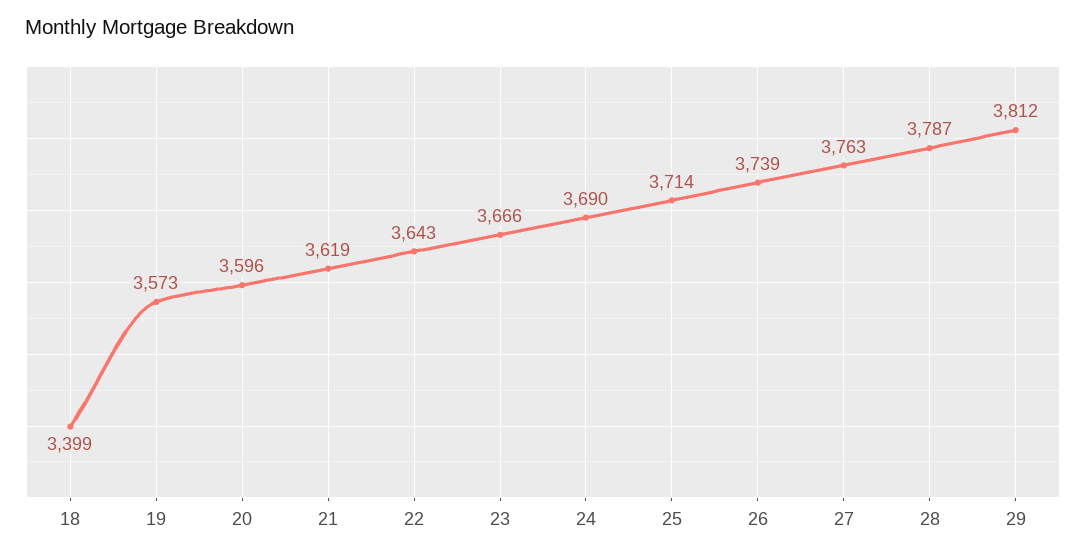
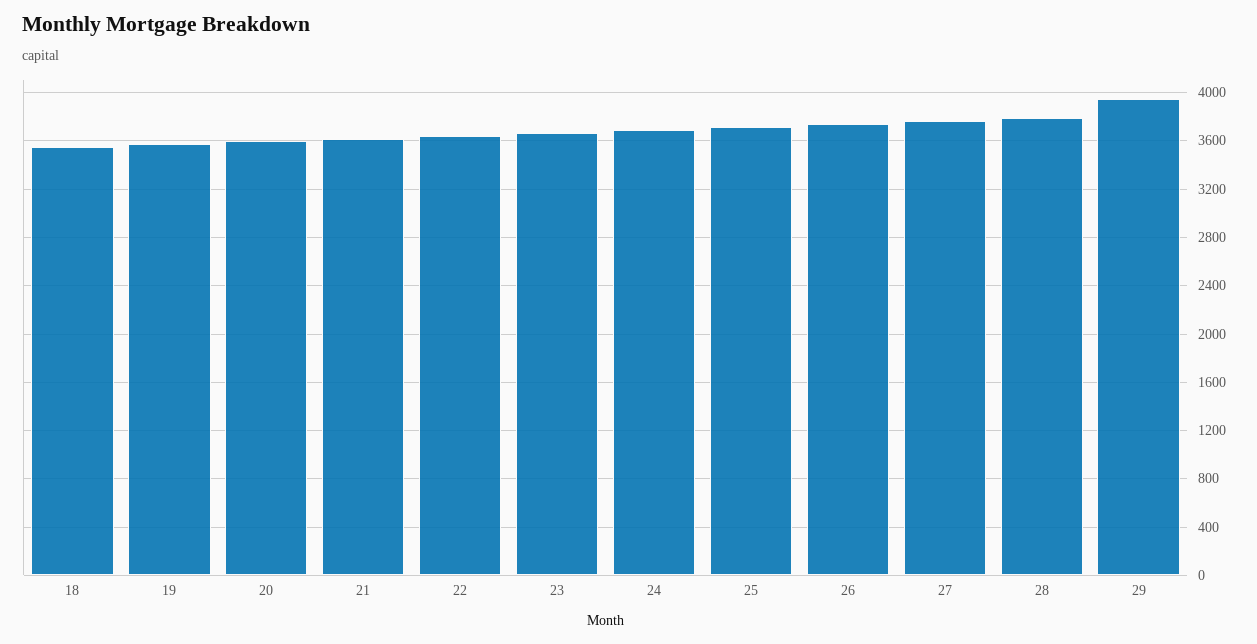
18: 3399 -> 3550
29: 3812 -> 3950

